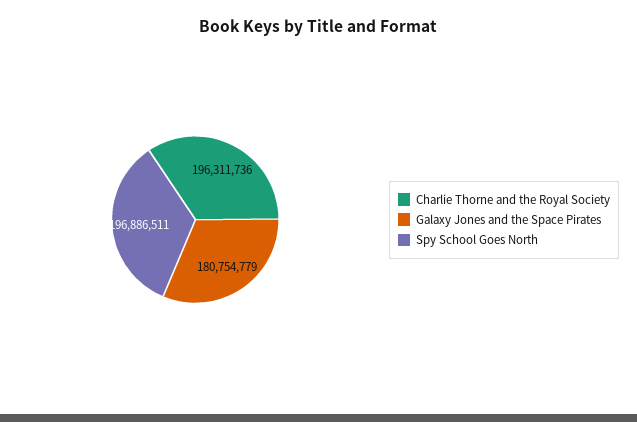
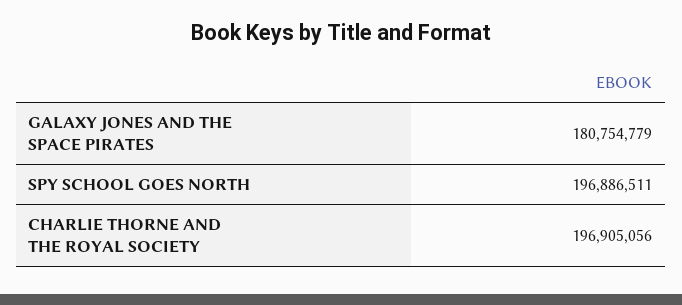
Charlie Thorne and the Royal Society: 196311736 -> 196905056

